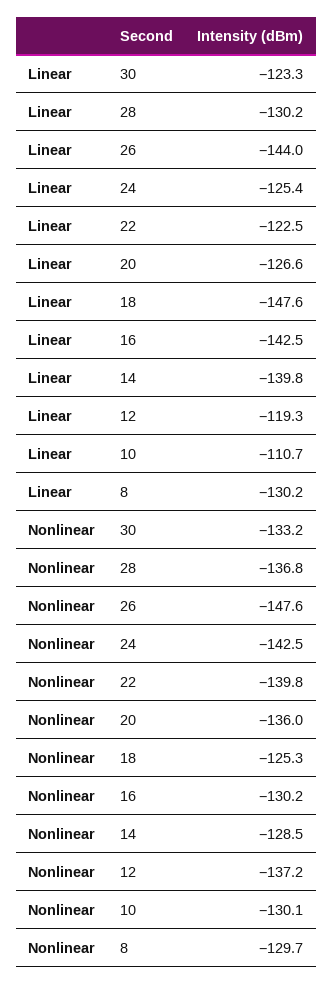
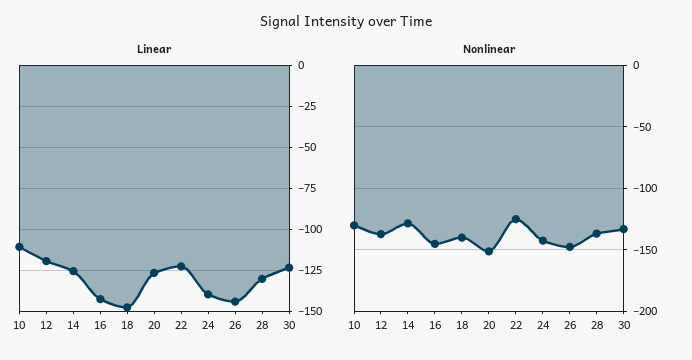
Linear, 24: -125.4 -> -140
Linear, 14: -139.8 -> -125
Linear, 8: -130.2 -> none
Nonlinear, 22: -139.8 -> -125
Nonlinear, 20: -136 -> -150
Nonlinear, 18: -125.3 -> -140
Nonlinear, 16: -130.2 -> -145
Nonlinear, 8: -129.7 -> none

